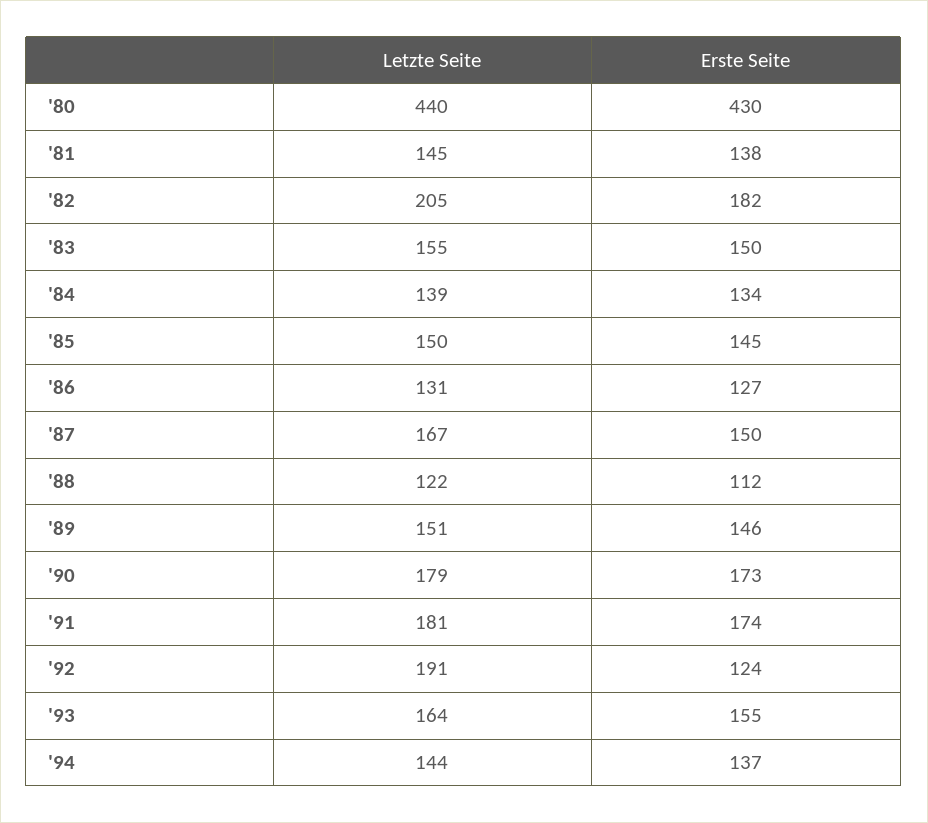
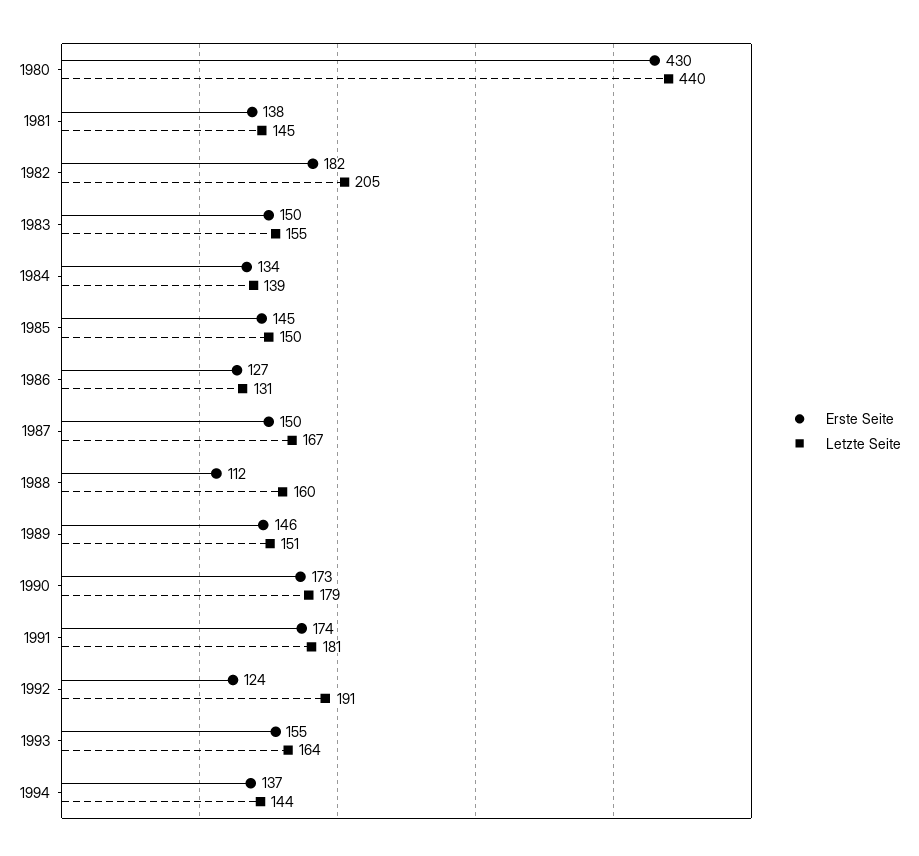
Letzte Seite, '88: 122 -> 160

